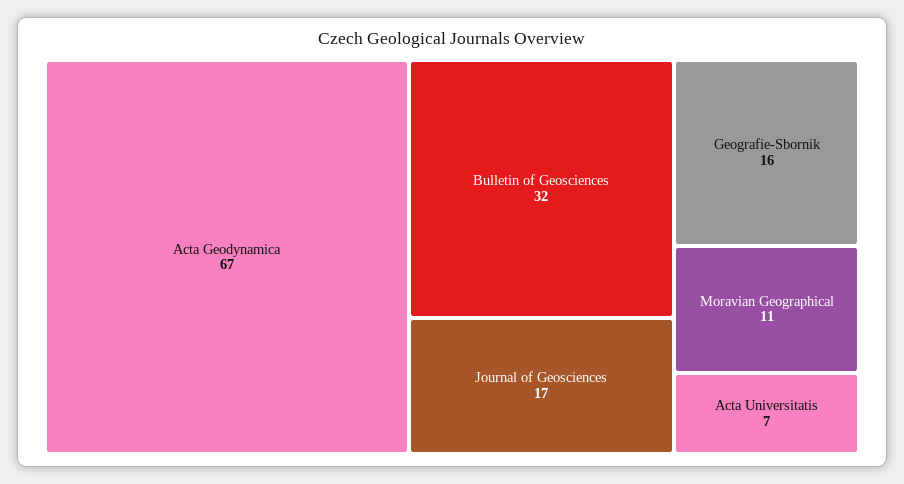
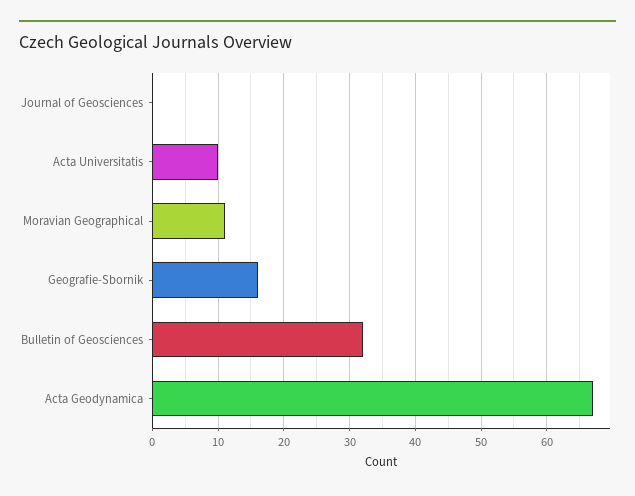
Journal of Geosciences: 17 -> 0
Acta Universitatis: 7 -> 10

